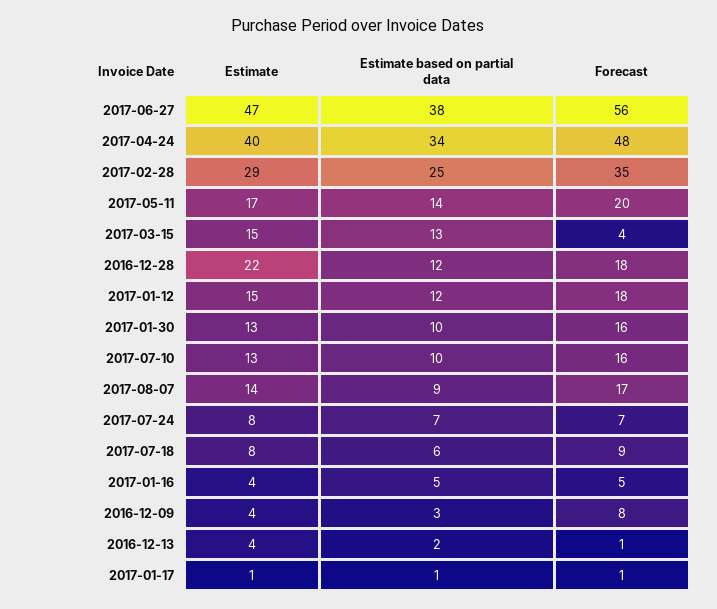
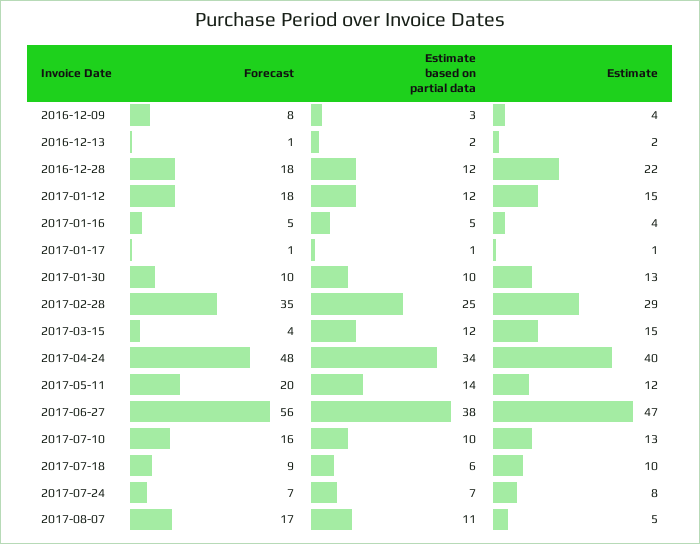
Estimate, 2017-05-11: 17 -> 12
Estimate based on partial data, 2017-03-15: 13 -> 12
Forecast, 2017-01-30: 16 -> 10
Estimate, 2017-08-07: 14 -> 5
Estimate based on partial data, 2017-08-07: 9 -> 11
Estimate, 2017-07-18: 8 -> 10
Estimate, 2016-12-13: 4 -> 2

